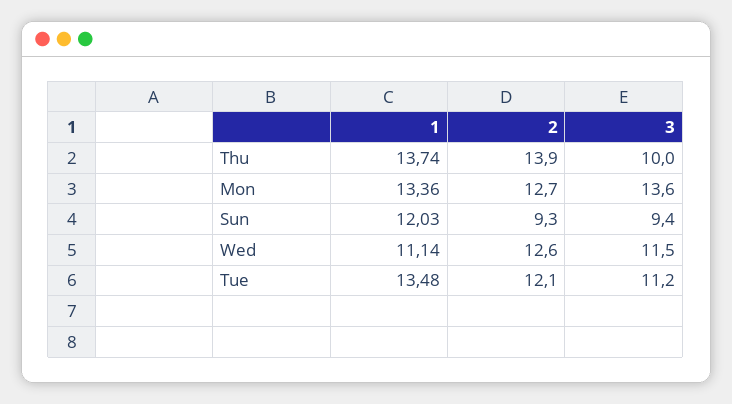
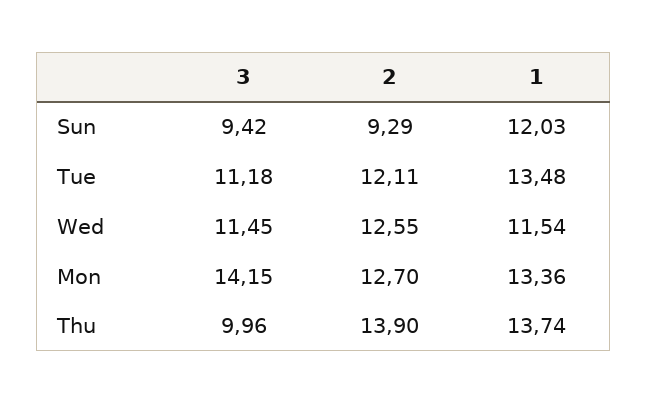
3, Mon: 13.6 -> 14.15
1, Wed: 11.14 -> 11.54

